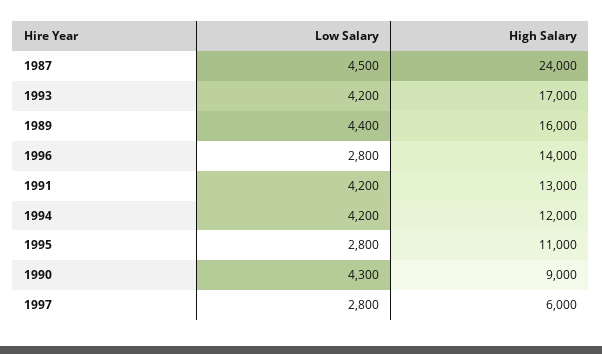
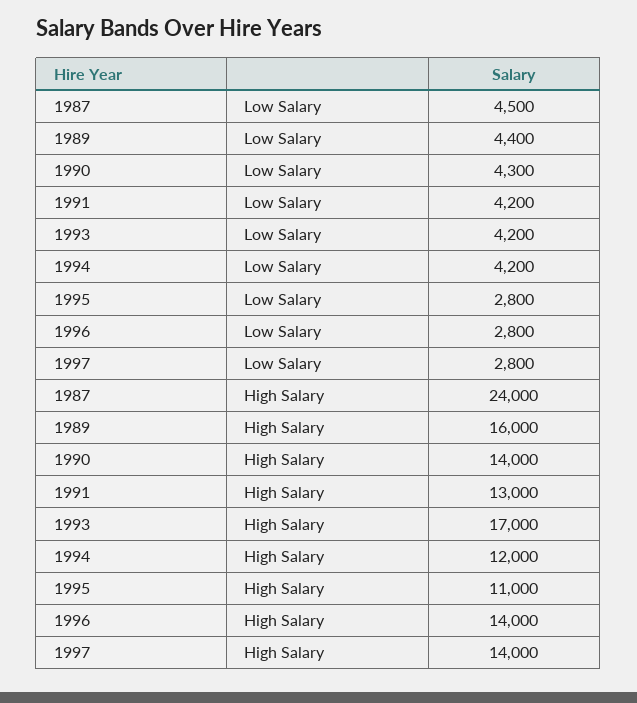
High Salary, 1990: 9000 -> 14000
High Salary, 1997: 6000 -> 14000

